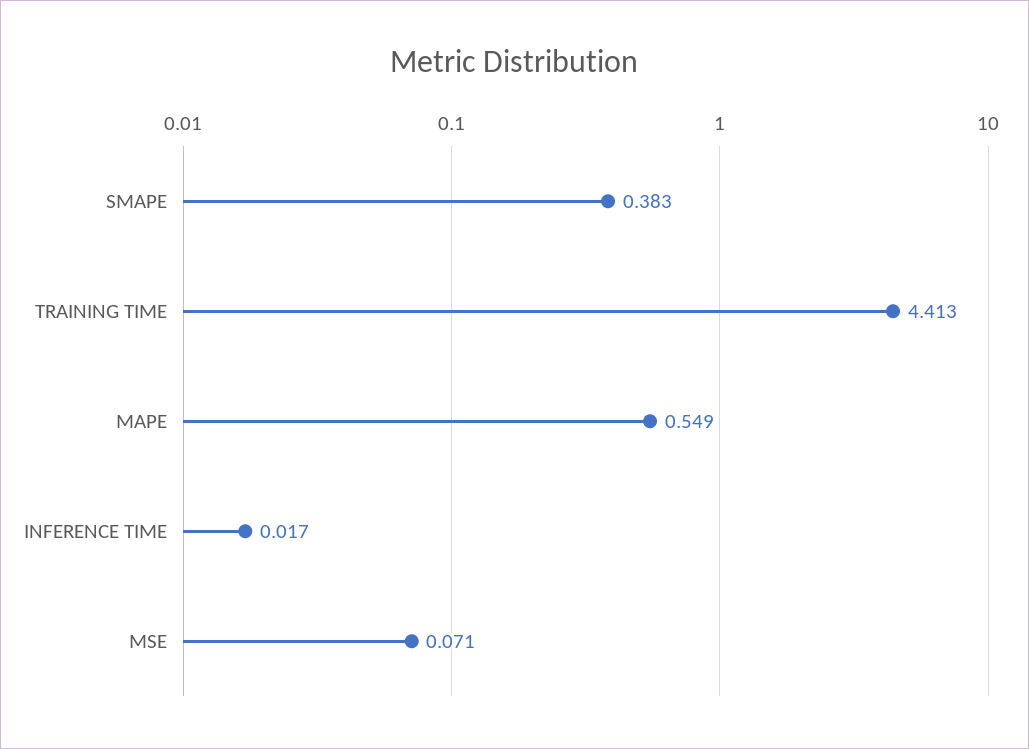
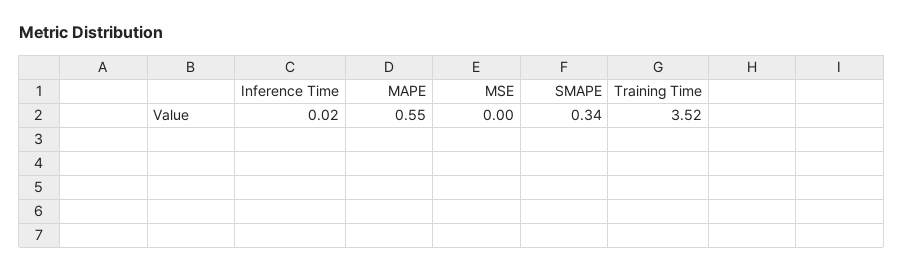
SMAPE: 0.383 -> 0.34
TRAINING TIME: 4.413 -> 3.52
MSE: 0.071 -> 0

